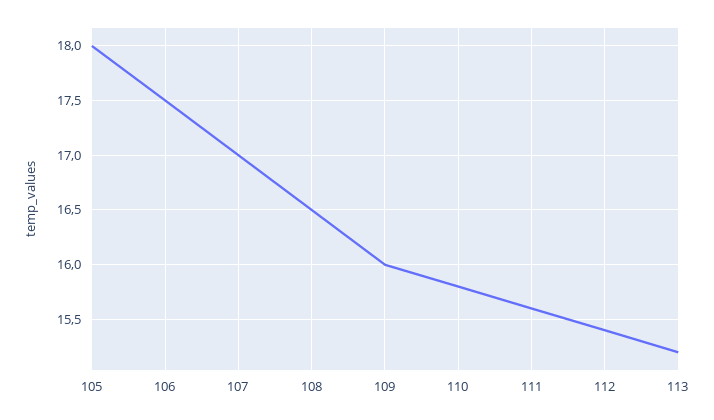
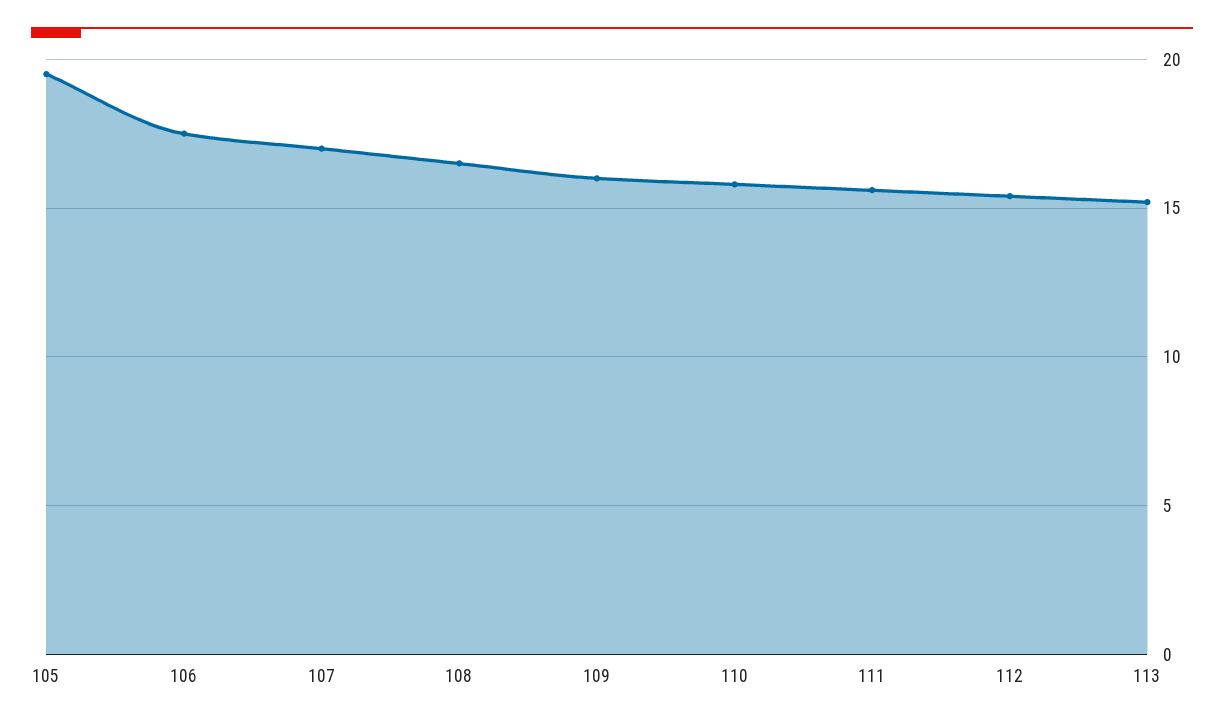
105: 18 -> 19.5

